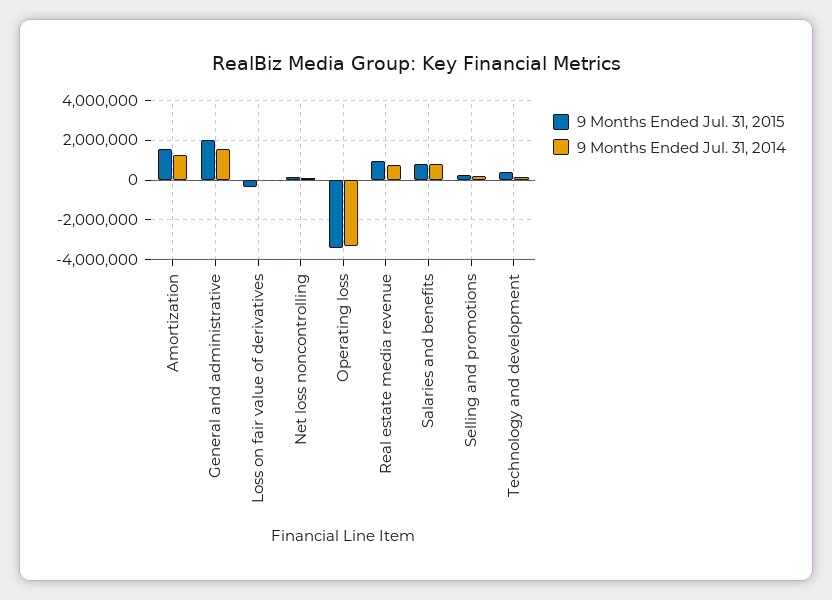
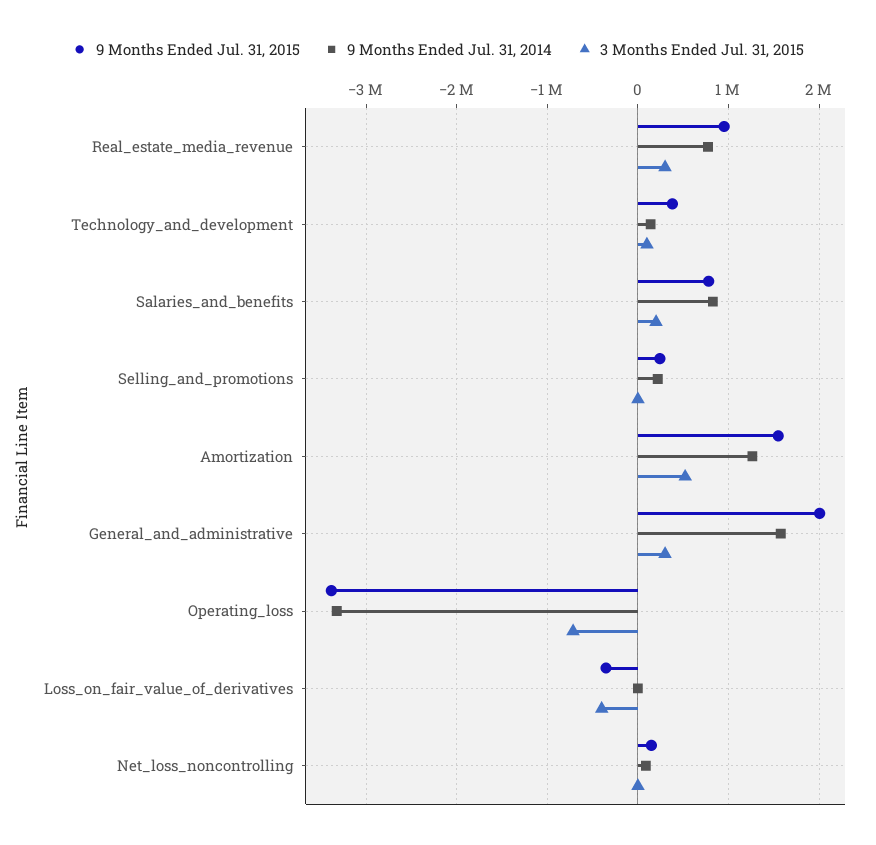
3 Months Ended Jul. 31, 2015, Real estate media revenue: none -> 300000
3 Months Ended Jul. 31, 2015, Technology and development: none -> 100000
3 Months Ended Jul. 31, 2015, Salaries and benefits: none -> 200000
3 Months Ended Jul. 31, 2015, Selling and promotions: none -> 0
3 Months Ended Jul. 31, 2015, Amortization: none -> 500000
3 Months Ended Jul. 31, 2015, General and administrative: none -> 300000
3 Months Ended Jul. 31, 2015, Operating loss: none -> -700000
3 Months Ended Jul. 31, 2015, Loss on fair value of derivatives: none -> -400000
3 Months Ended Jul. 31, 2015, Net loss noncontrolling: none -> 0

